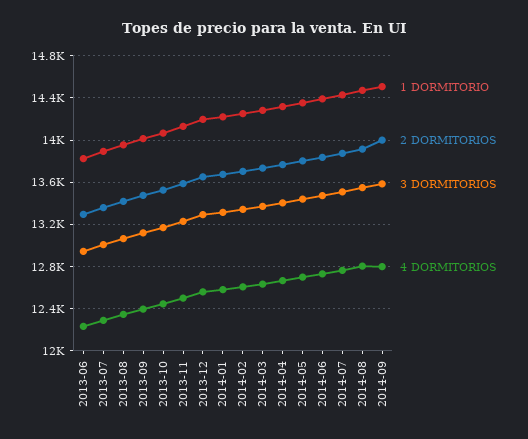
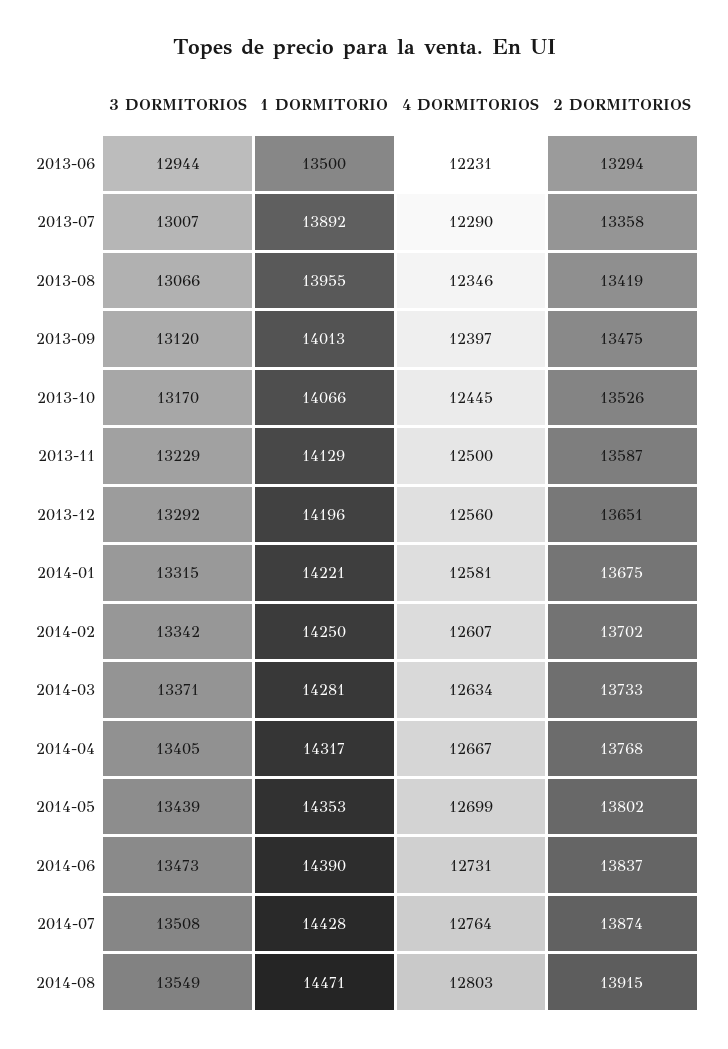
1 DORMITORIO, 2013-06: 13800 -> 13500
1 DORMITORIO, 2014-09: 14500 -> none
2 DORMITORIOS, 2014-09: 14000 -> none
3 DORMITORIOS, 2014-09: 13600 -> none
4 DORMITORIOS, 2014-09: 12800 -> none

